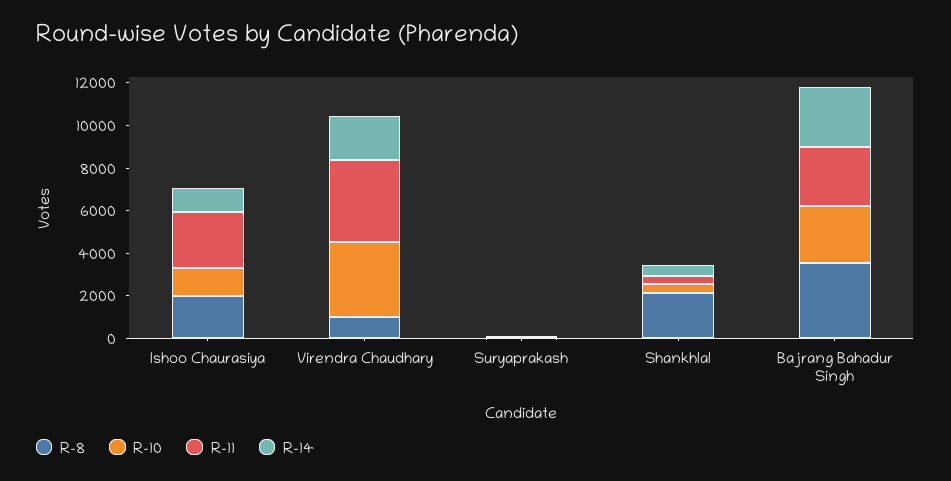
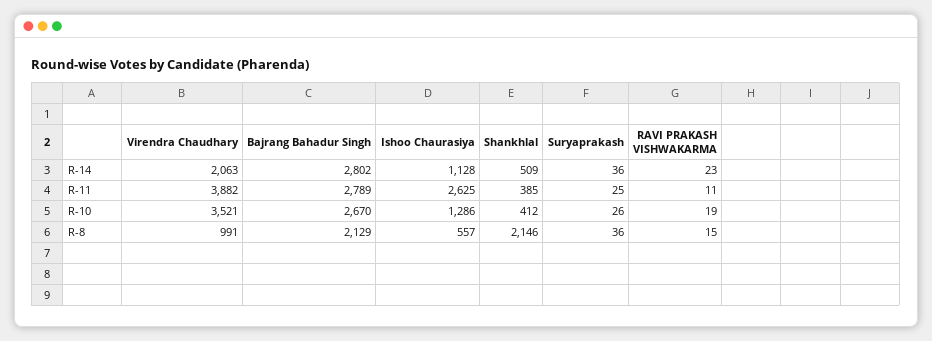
R-8, Ishoo Chaurasiya: 2000 -> 557
R-8, Bajrang Bahadur Singh: 3500 -> 2129
R-14, RAVI PRAKASH VISHWAKARMA: none -> 23
R-11, RAVI PRAKASH VISHWAKARMA: none -> 11
R-10, RAVI PRAKASH VISHWAKARMA: none -> 19
R-8, RAVI PRAKASH VISHWAKARMA: none -> 15

